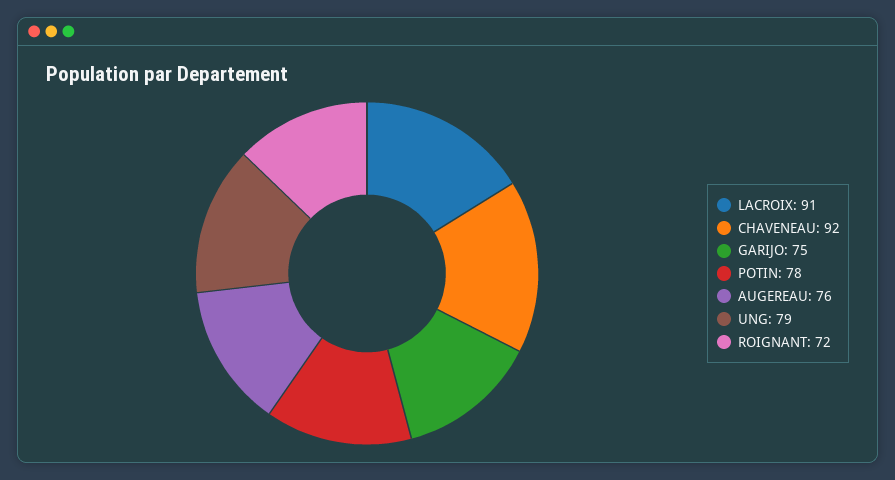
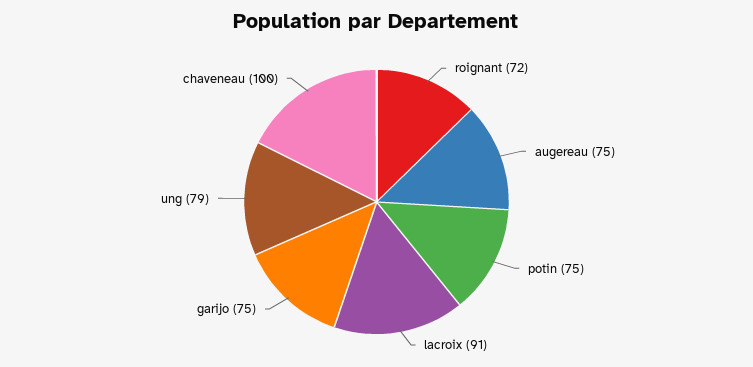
CHAVENEAU: 92 -> 100
POTIN: 78 -> 75
AUGEREAU: 76 -> 75

